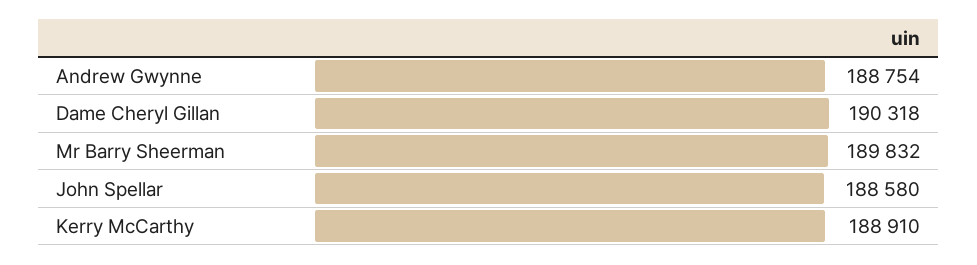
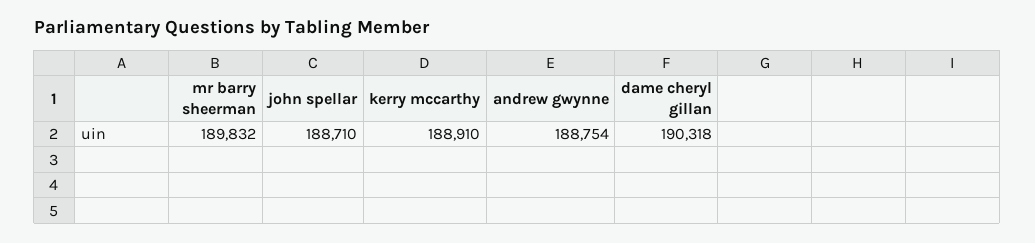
John Spellar: 188580 -> 188710

